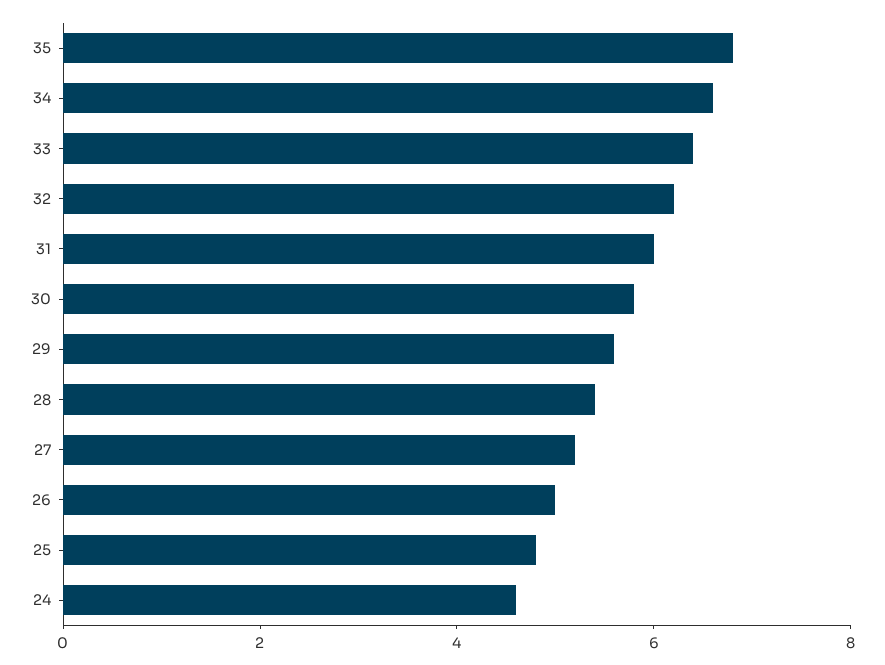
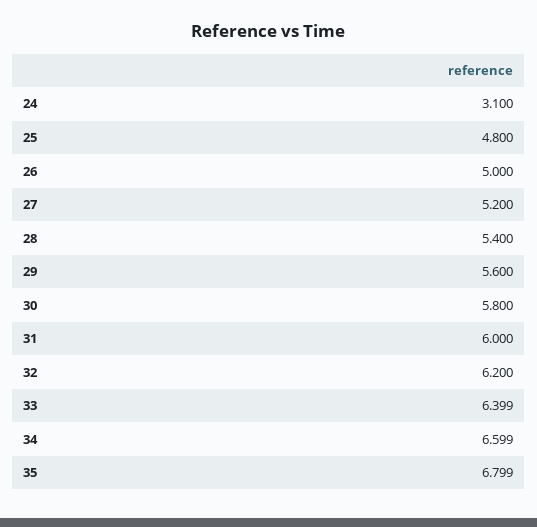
24: 4.5 -> 3.1

